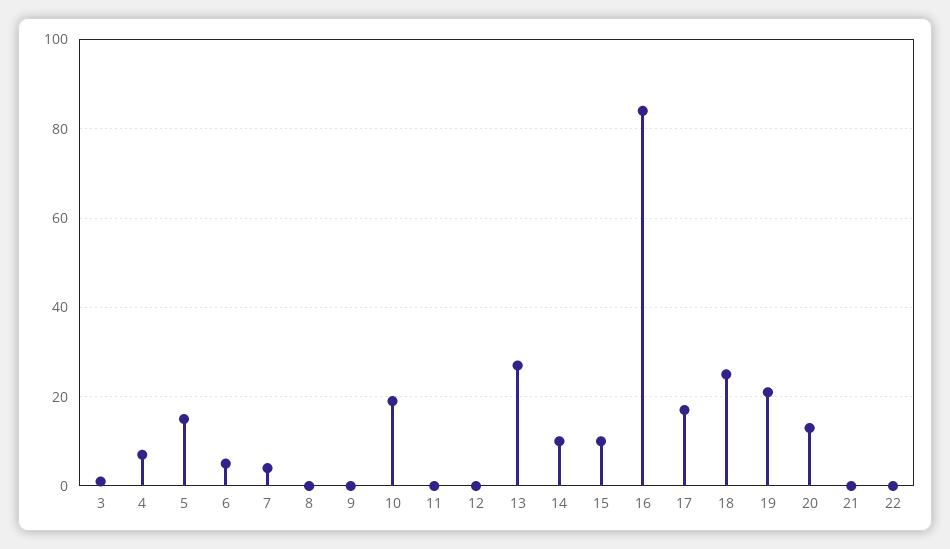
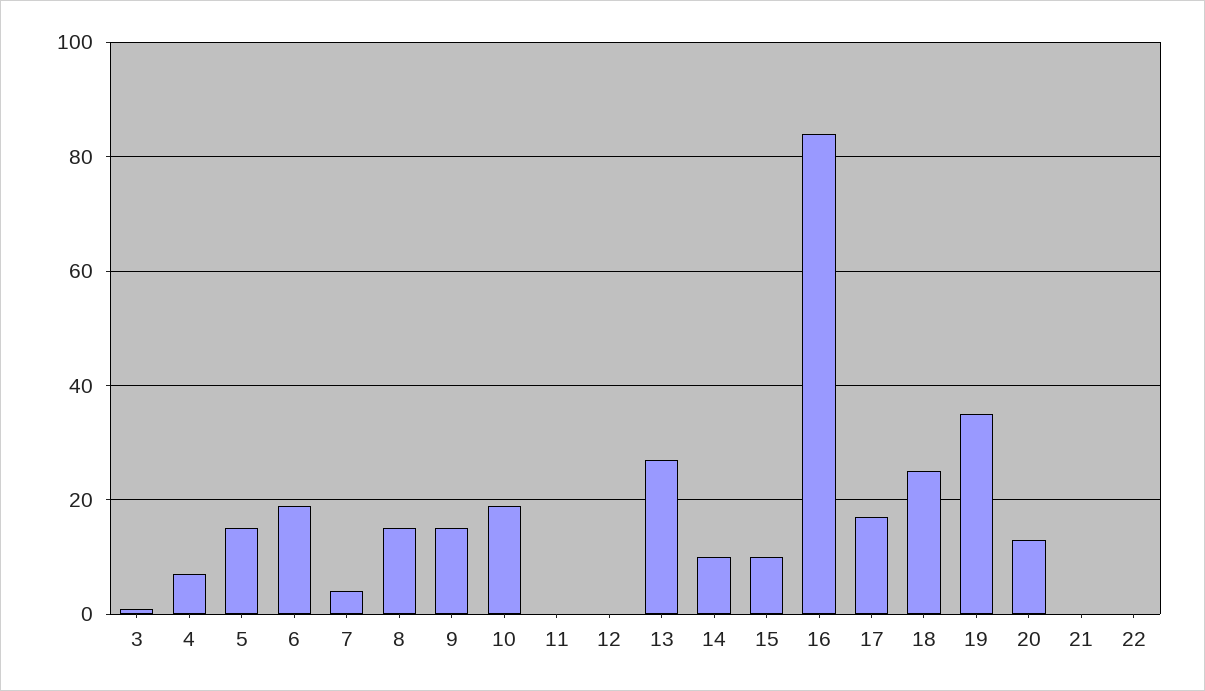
6: 5 -> 20
8: 0 -> 15
9: 0 -> 15
19: 20 -> 35

